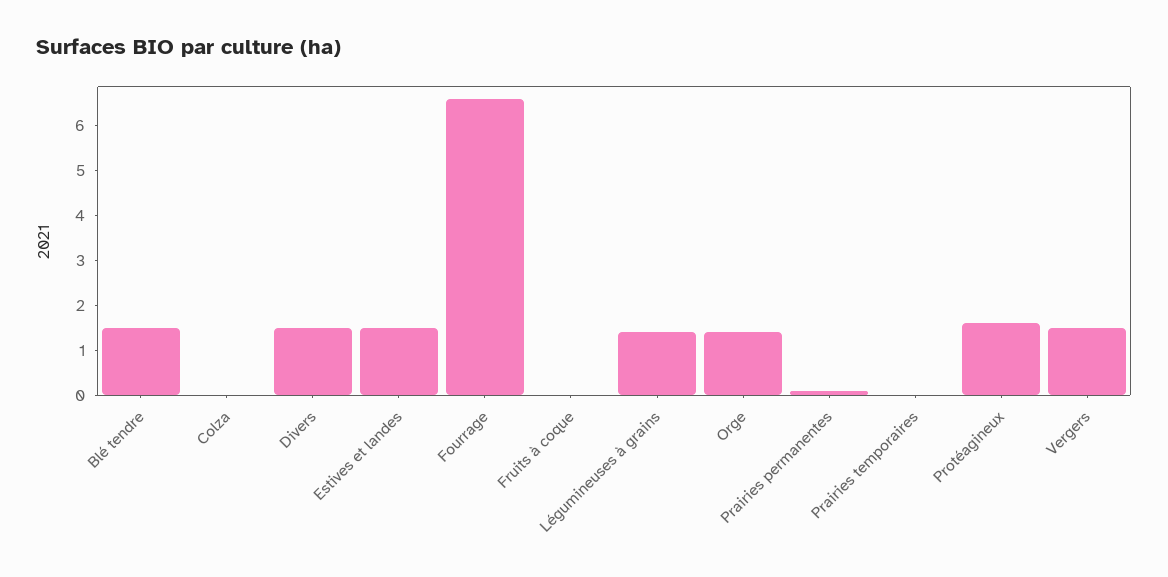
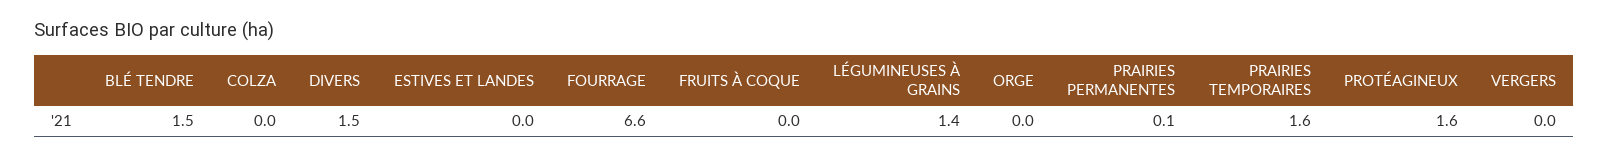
Estives et landes: 1.5 -> 0
Orge: 1.5 -> 0
Prairies temporaires: 0 -> 1.6
Vergers: 1.5 -> 0

